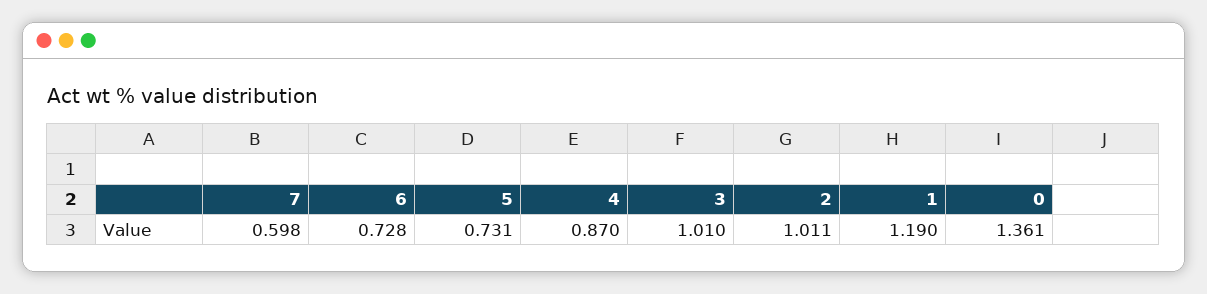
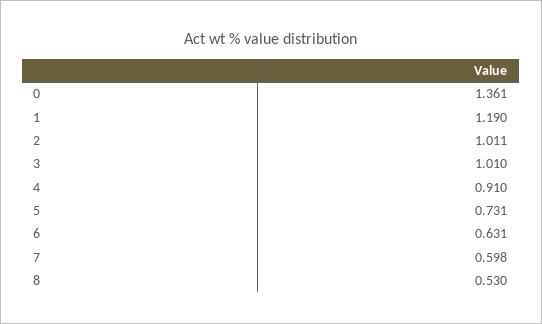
6: 0.728 -> 0.631
4: 0.87 -> 0.91
8: none -> 0.53

